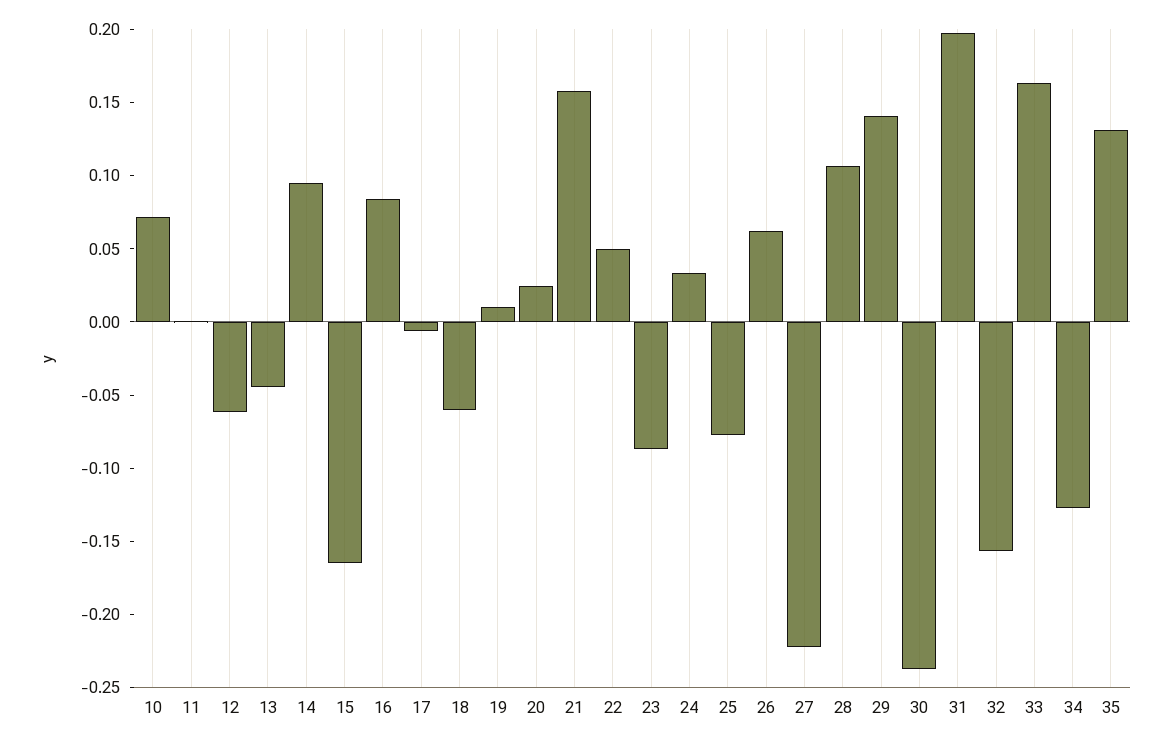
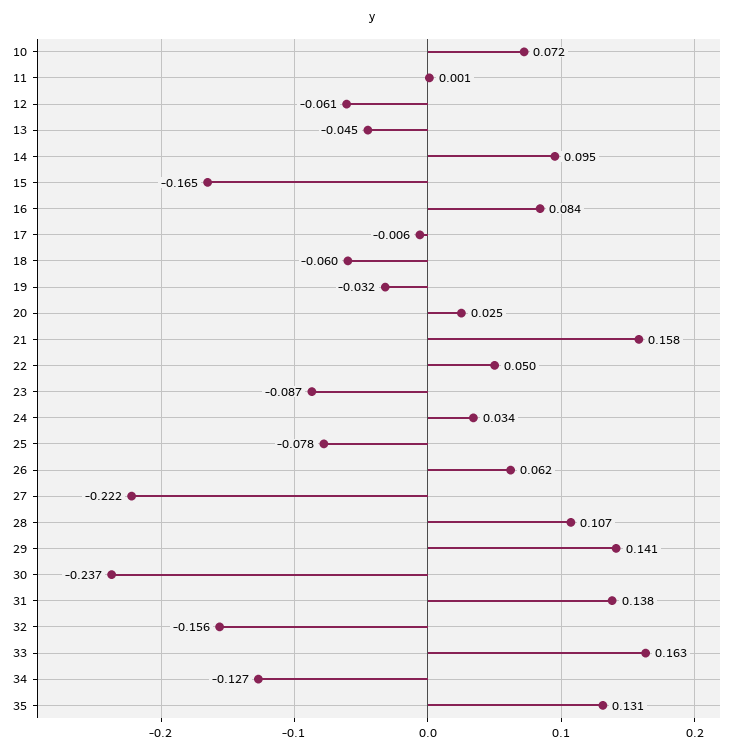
19: 0.01 -> -0.032
31: 0.2 -> 0.138

